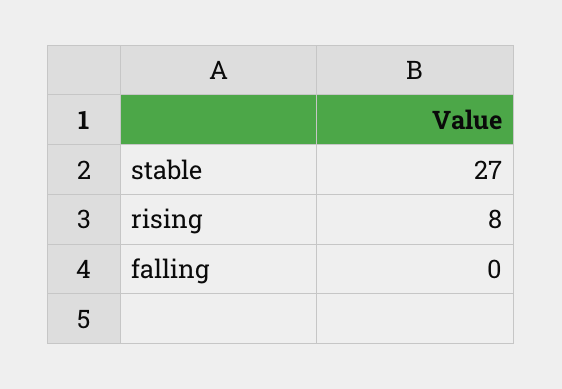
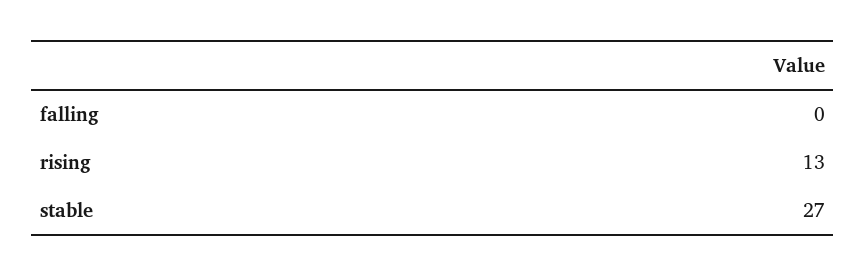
rising: 8 -> 13

